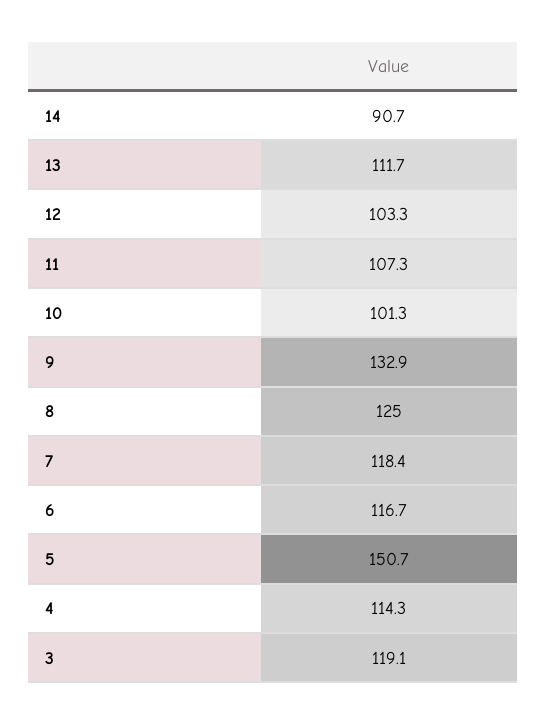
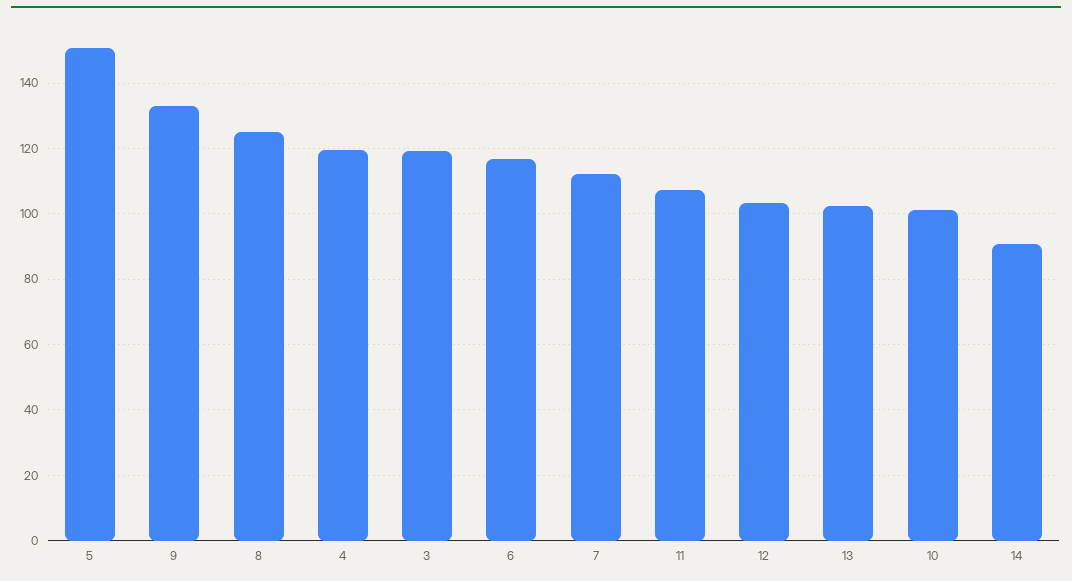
13: 111.7 -> 102
7: 118.4 -> 112
4: 114.3 -> 120

